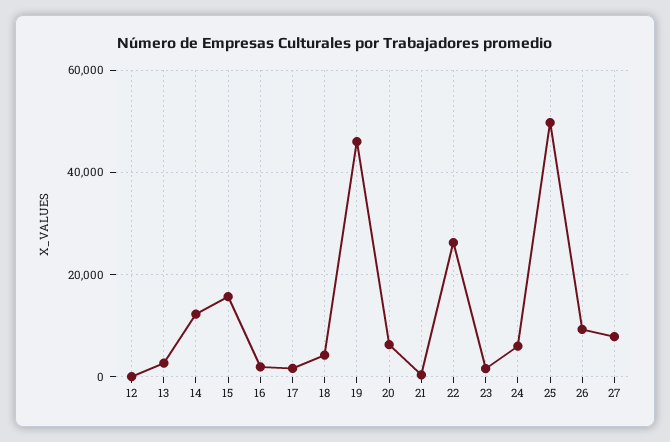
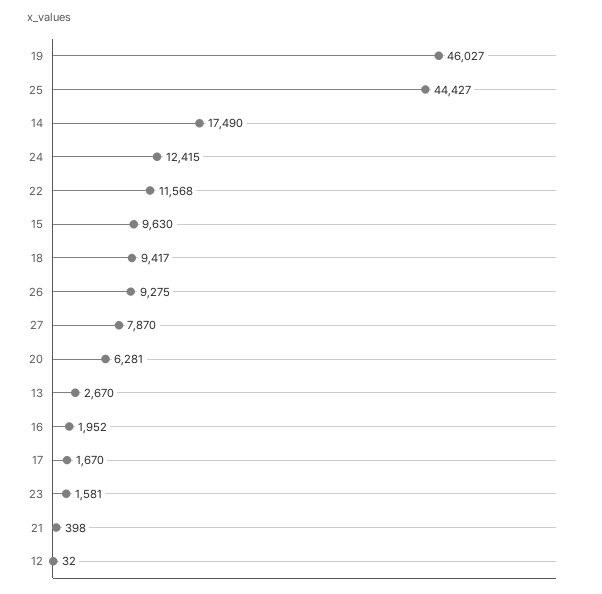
14: 12000 -> 17490
15: 16000 -> 9630
18: 4000 -> 9417
22: 26000 -> 11568
24: 6000 -> 12415
25: 50000 -> 44427

